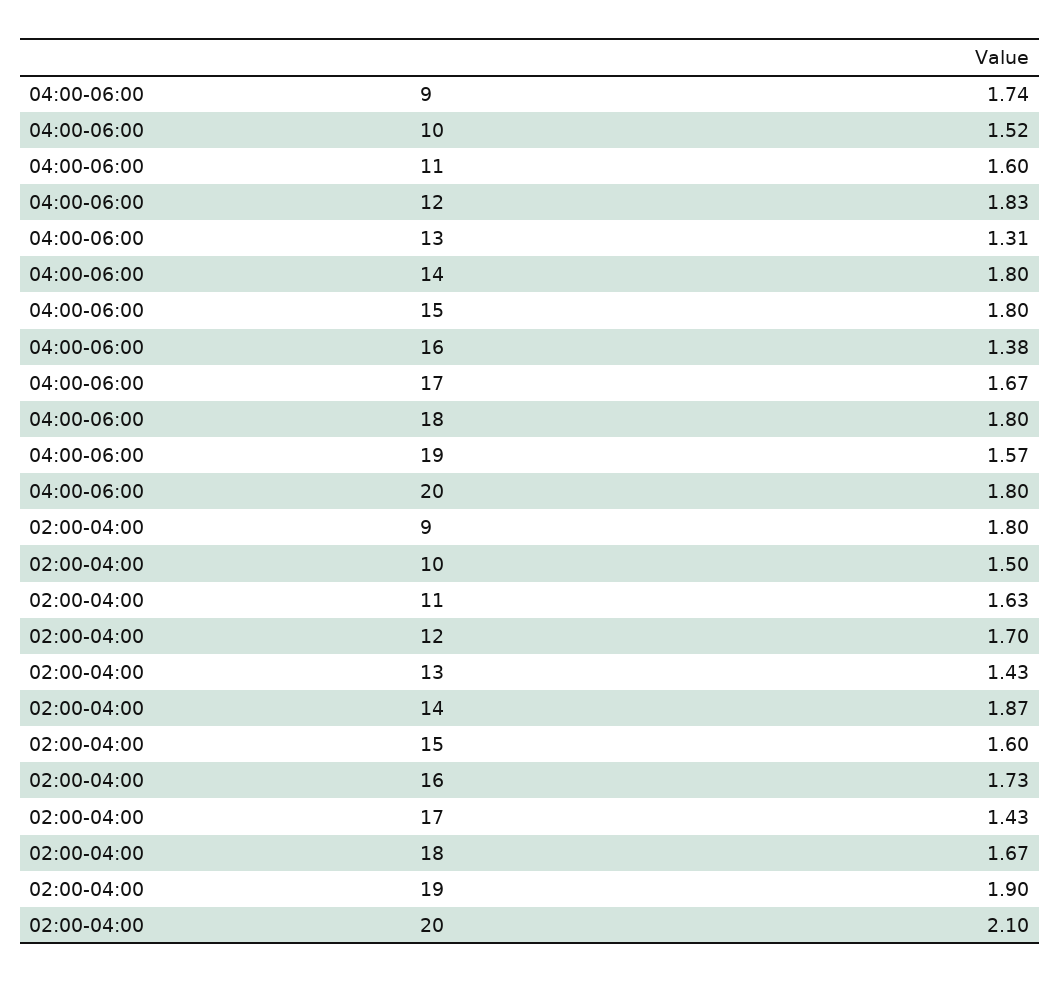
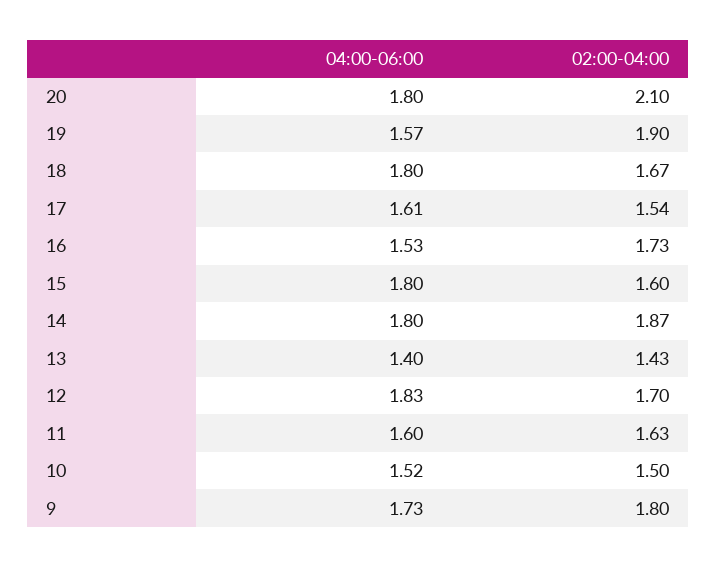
04:00-06:00, 9: 1.74 -> 1.73
04:00-06:00, 13: 1.31 -> 1.4
04:00-06:00, 16: 1.38 -> 1.53
04:00-06:00, 17: 1.67 -> 1.61
02:00-04:00, 17: 1.43 -> 1.54

